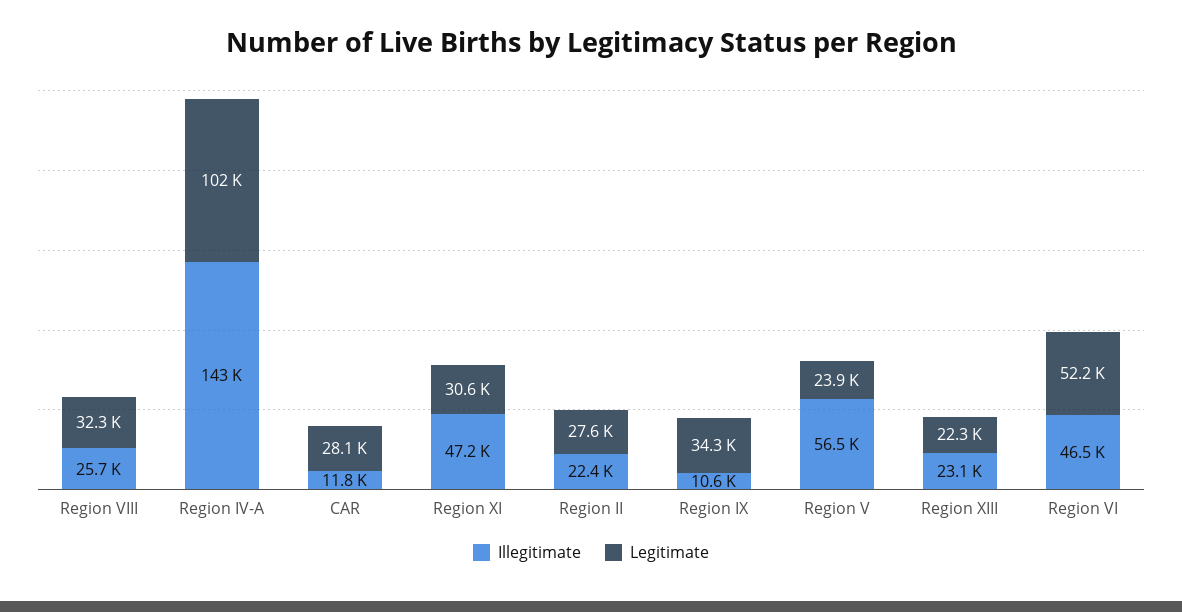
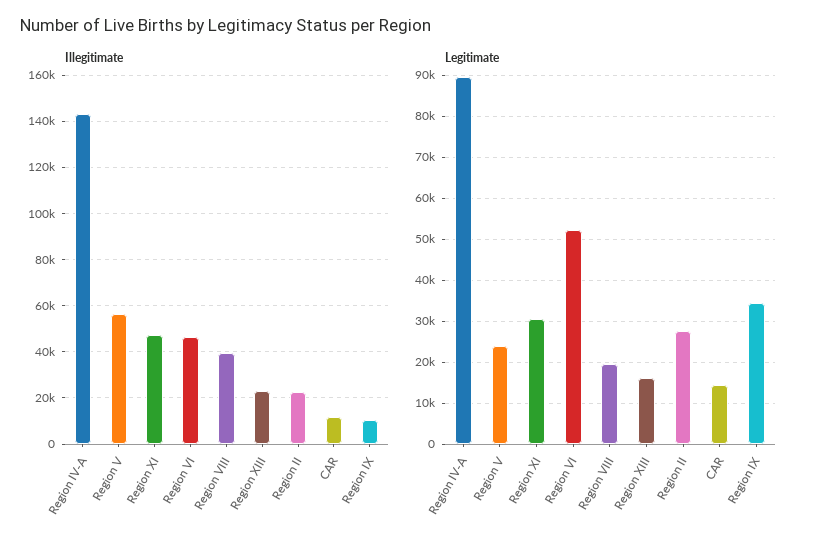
Illegitimate, Region VIII: 25700 -> 40000
Legitimate, Region VIII: 32300 -> 20000
Legitimate, Region IV-A: 102000 -> 90000
Legitimate, CAR: 28100 -> 14000
Legitimate, Region XIII: 22300 -> 16000

